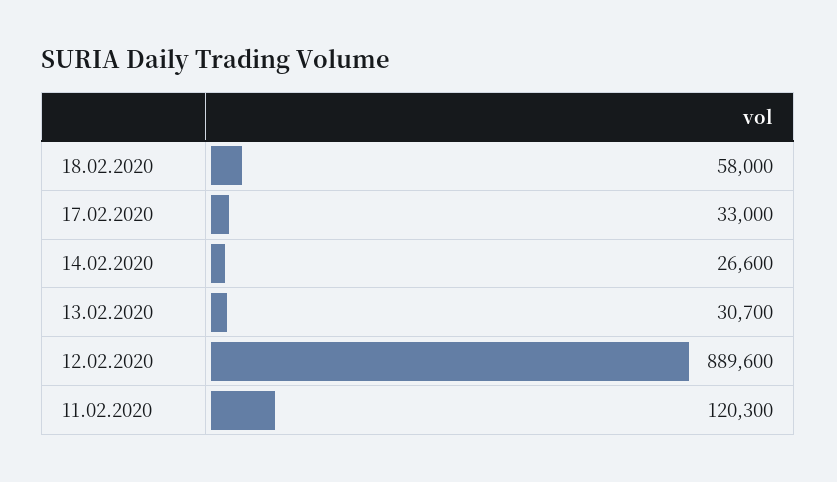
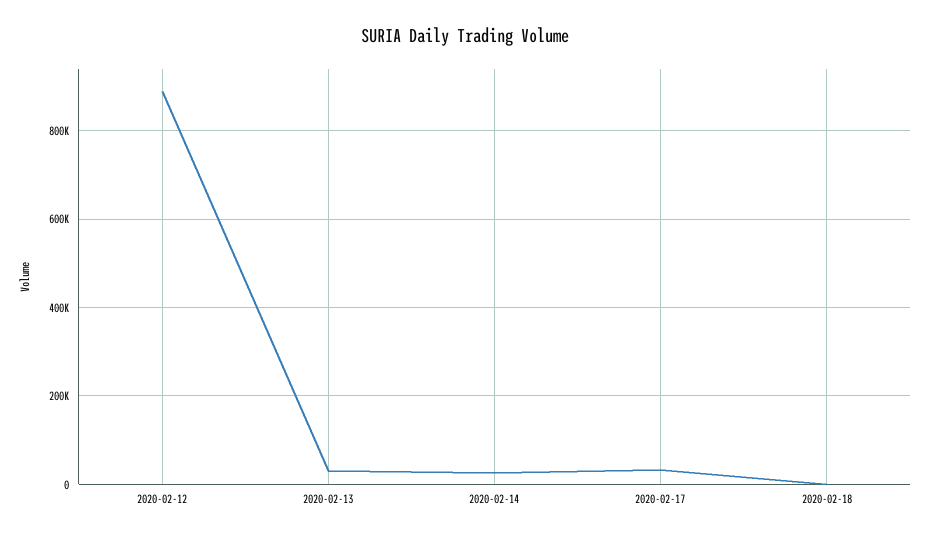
18.02.2020: 58000 -> 0
11.02.2020: 120300 -> none

